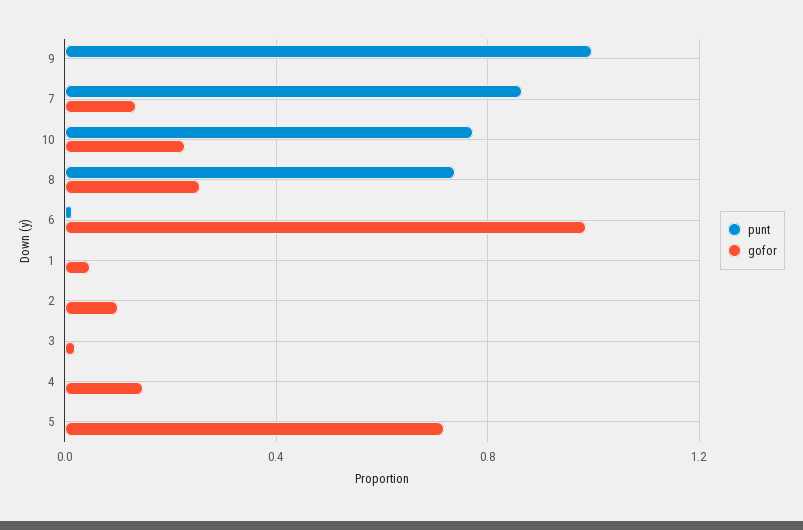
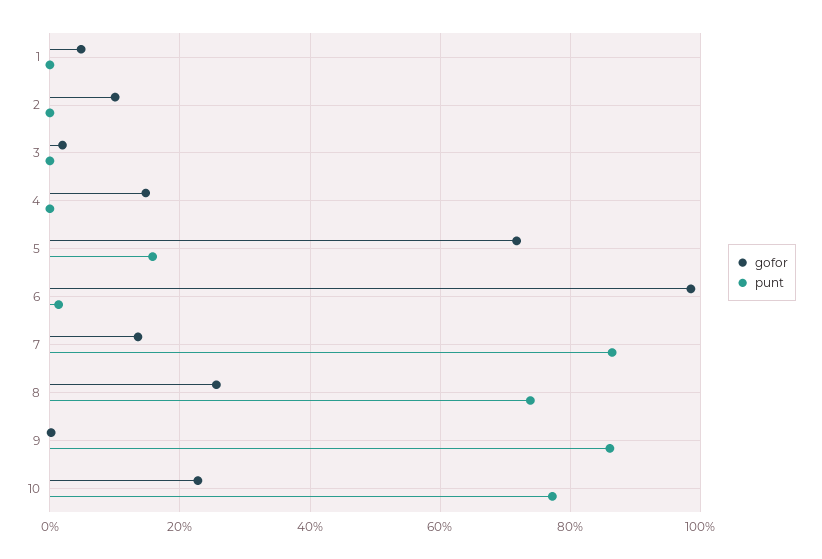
punt, 9: 1 -> 0.86
punt, 5: 0 -> 0.16

